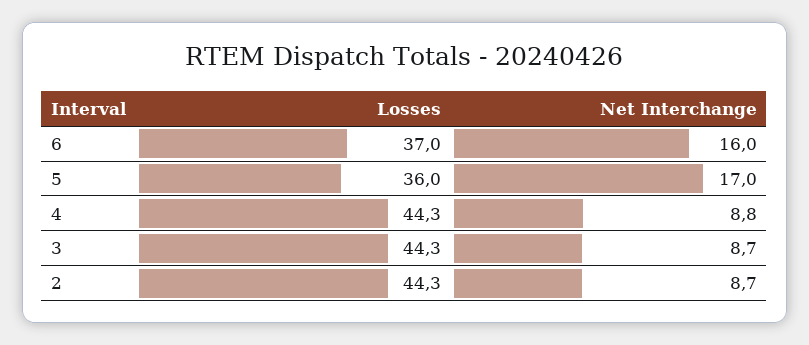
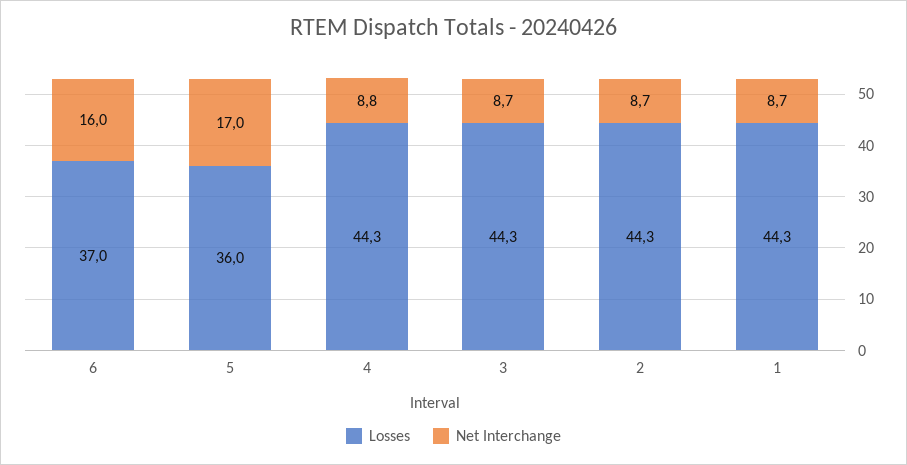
Losses, 1: none -> 44.3
Net Interchange, 1: none -> 8.7

